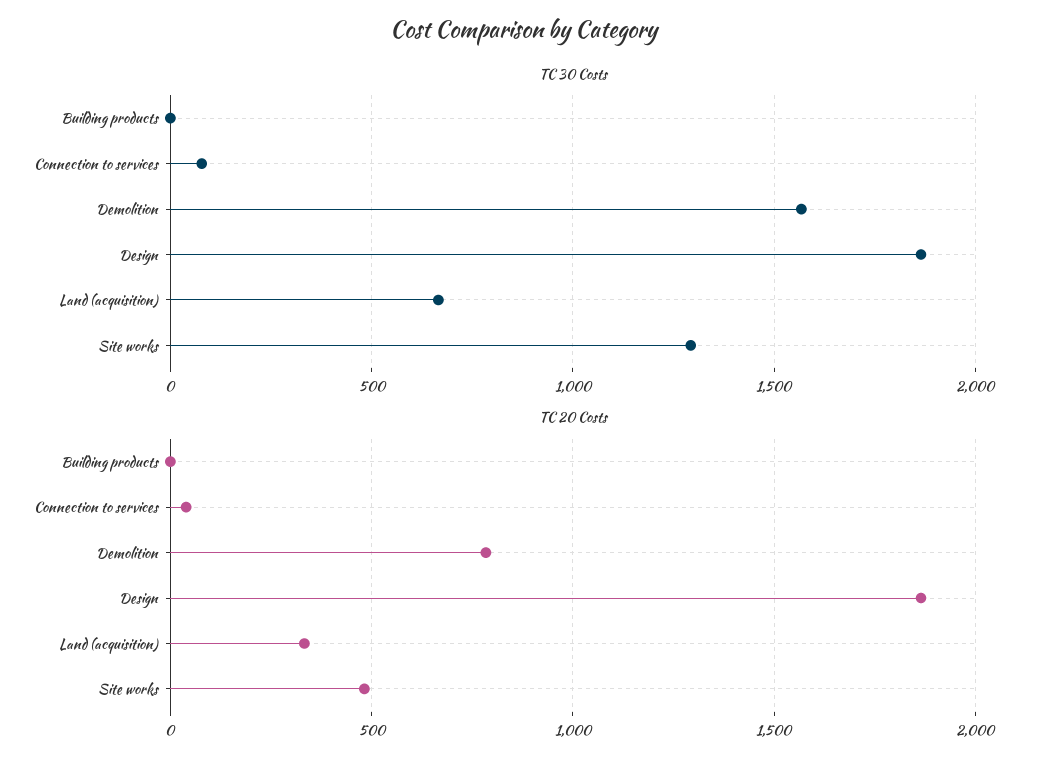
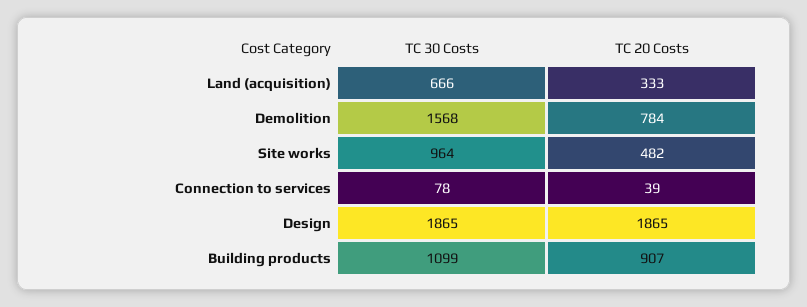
TC 30 Costs, Building products: 0 -> 1099
TC 30 Costs, Site works: 1300 -> 964
TC 20 Costs, Building products: 0 -> 907

